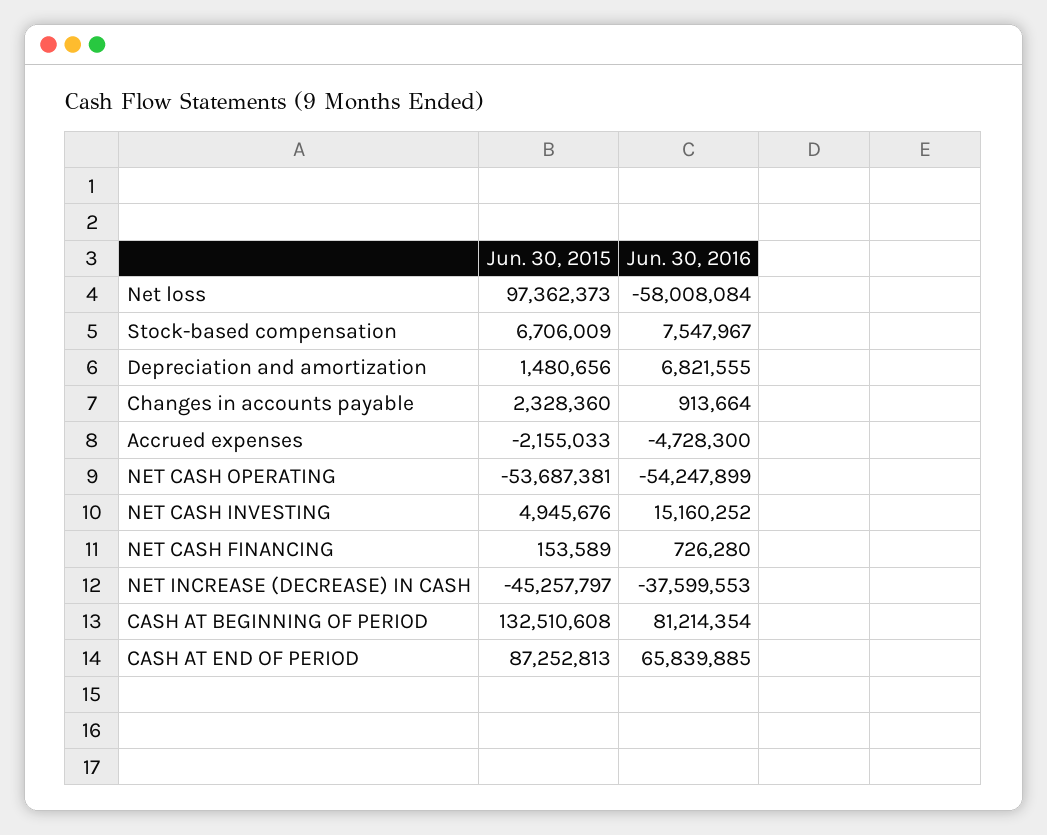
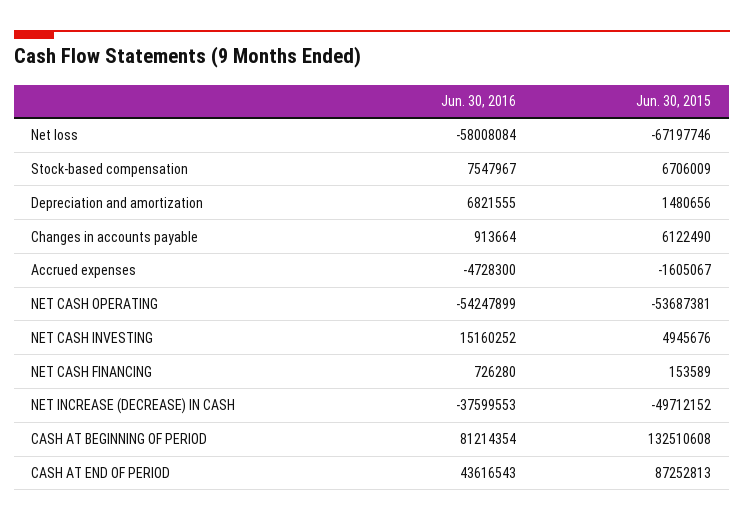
Jun. 30, 2015, Net loss: 97362373 -> -67197746
Jun. 30, 2015, Changes in accounts payable: 2328360 -> 6122490
Jun. 30, 2015, Accrued expenses: -2155033 -> -1605067
Jun. 30, 2015, NET INCREASE (DECREASE) IN CASH: -45257797 -> -49712152
Jun. 30, 2016, CASH AT END OF PERIOD: 65839885 -> 43616543

